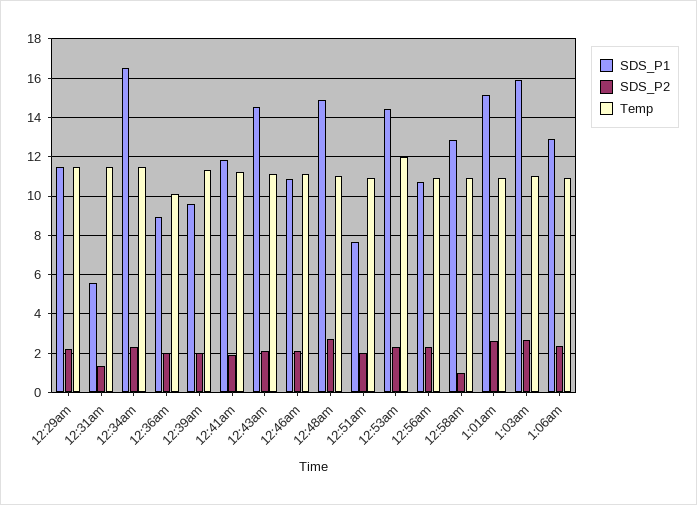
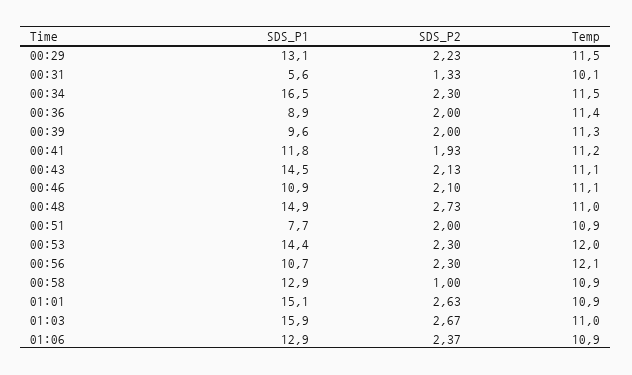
SDS_P1, 12:29am: 11.5 -> 13.1
Temp, 12:31am: 11.5 -> 10.1
Temp, 12:36am: 10 -> 11.4
Temp, 12:56am: 11 -> 12.1

